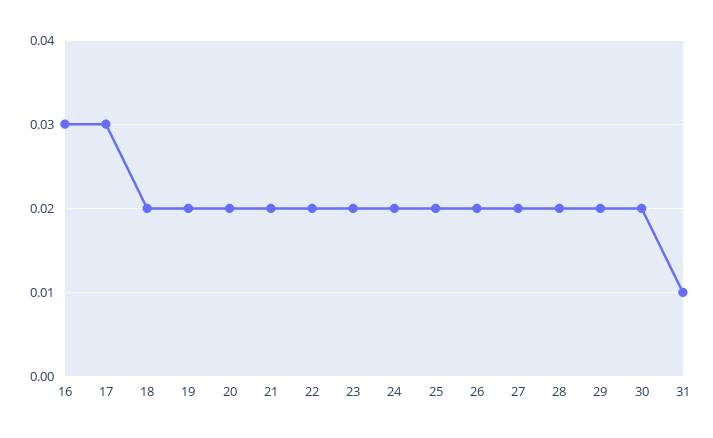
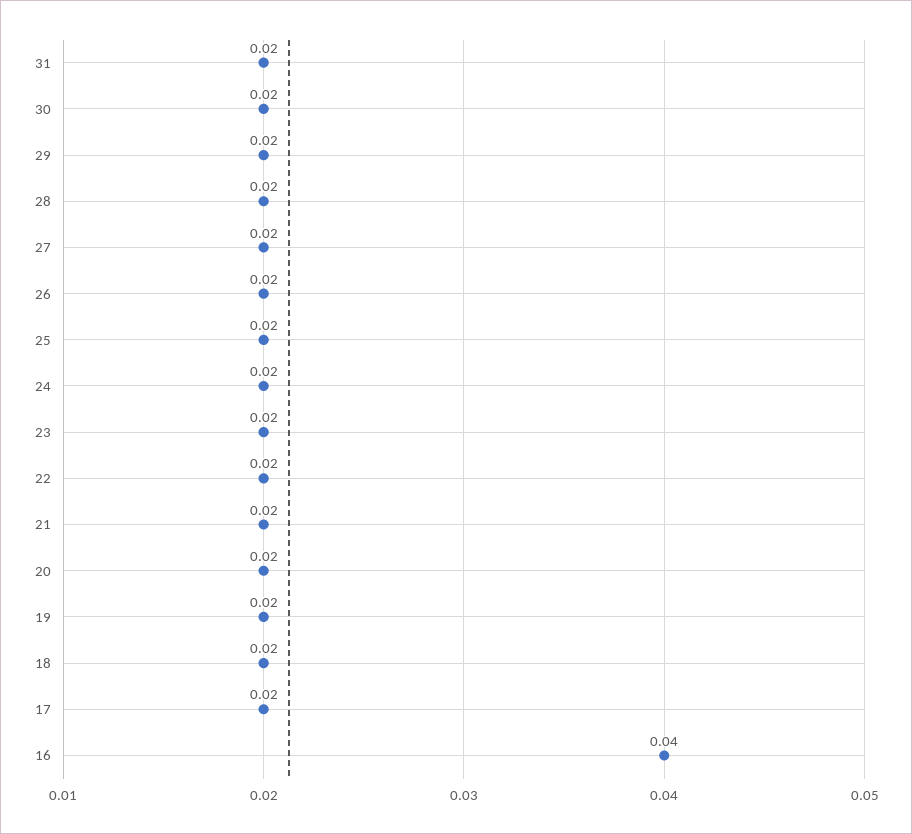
16: 0.03 -> 0.04
17: 0.03 -> 0.02
31: 0.01 -> 0.02

